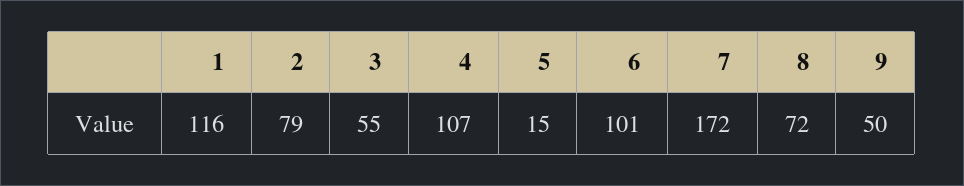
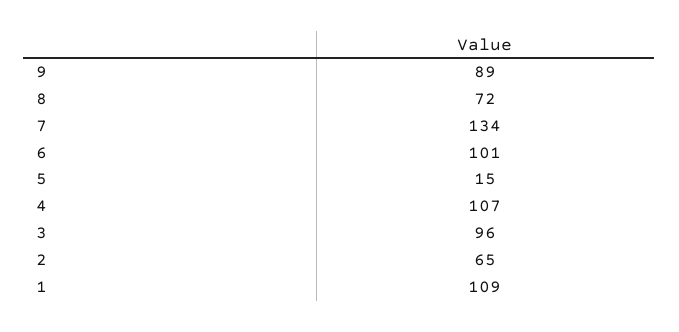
1: 116 -> 109
2: 79 -> 65
3: 55 -> 96
7: 172 -> 134
9: 50 -> 89

